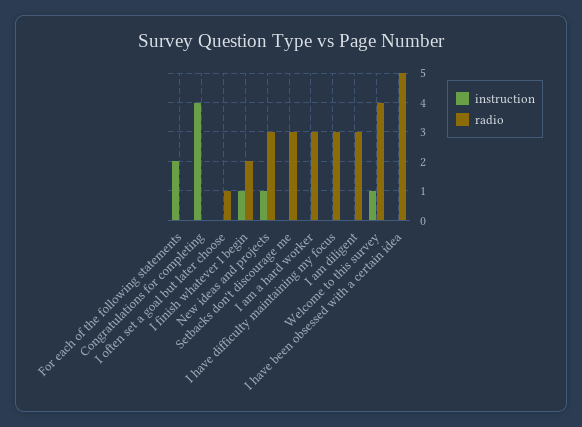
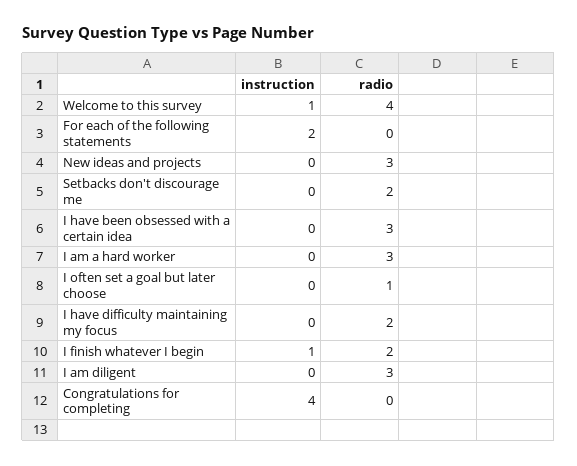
instruction, New ideas and projects: 1 -> 0
radio, Setbacks don't discourage me: 3 -> 2
radio, I have difficulty maintaining my focus: 3 -> 2
radio, I have been obsessed with a certain idea: 5 -> 3

